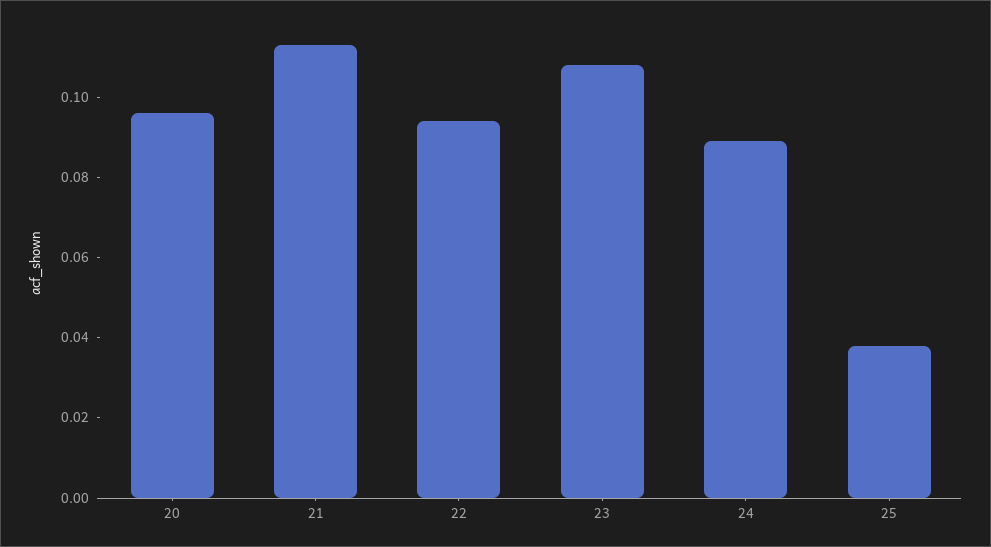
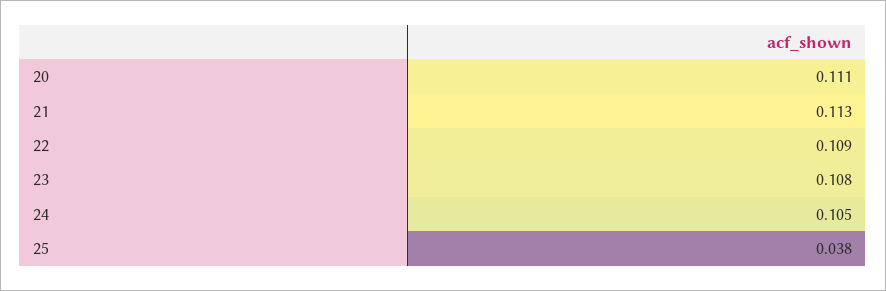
20: 0.095 -> 0.111
22: 0.095 -> 0.109
24: 0.09 -> 0.105

